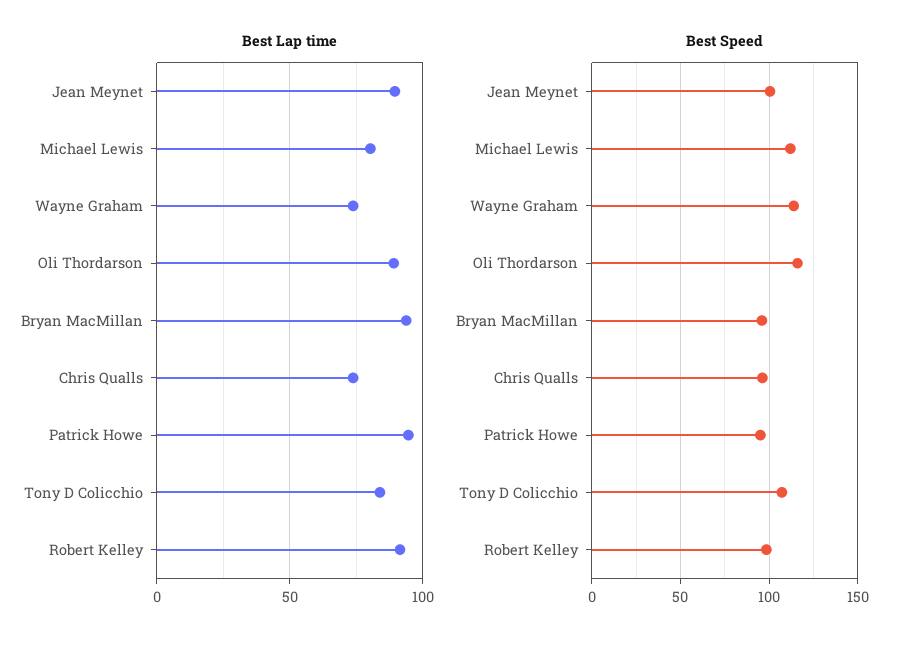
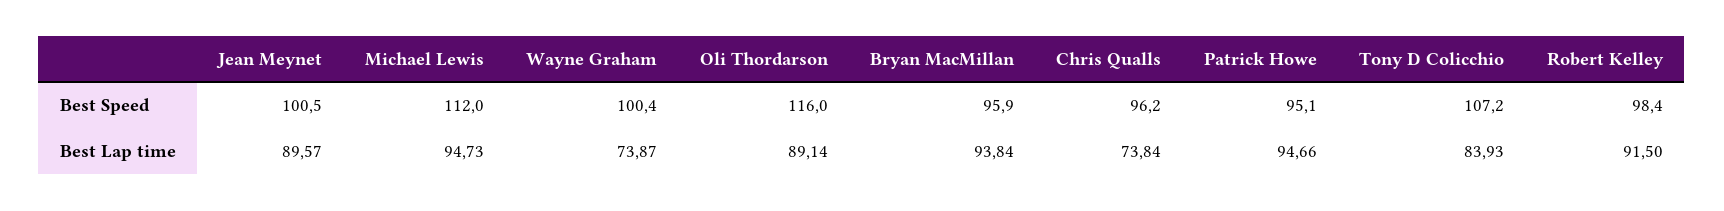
Best Lap time, Michael Lewis: 80 -> 94.73
Best Speed, Wayne Graham: 115 -> 100.4

